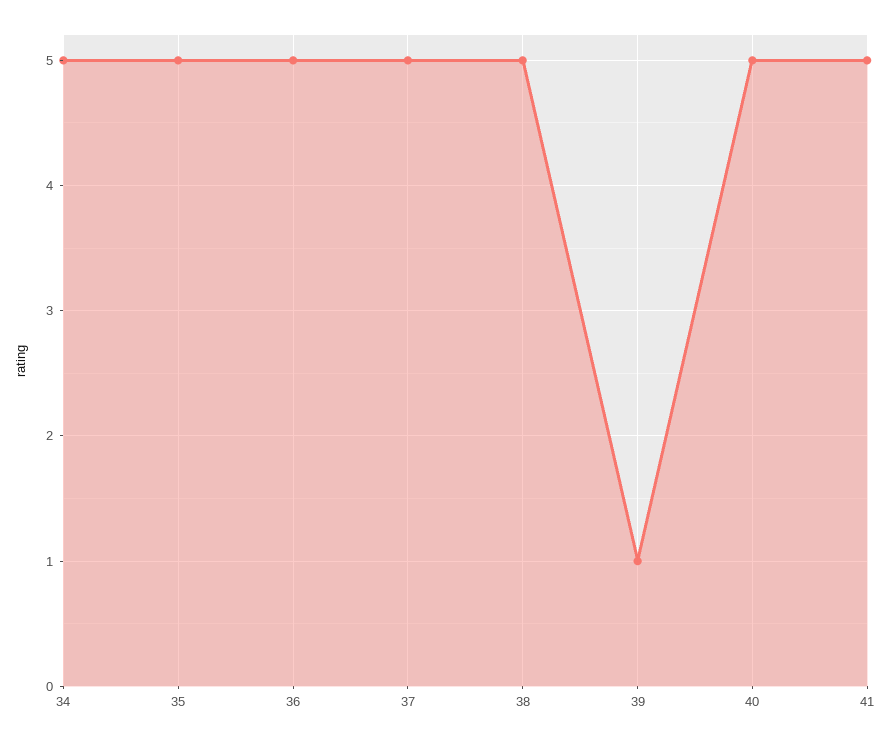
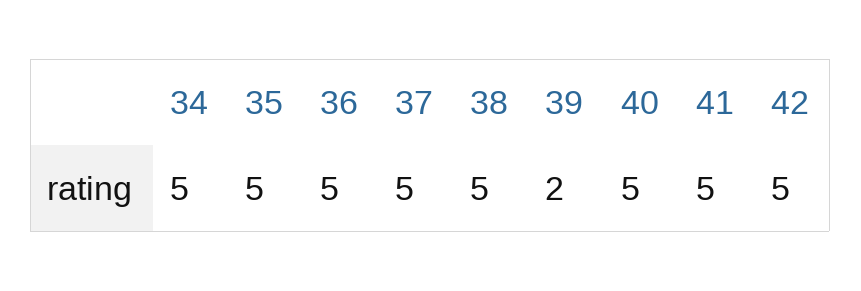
39: 1 -> 2
42: none -> 5

